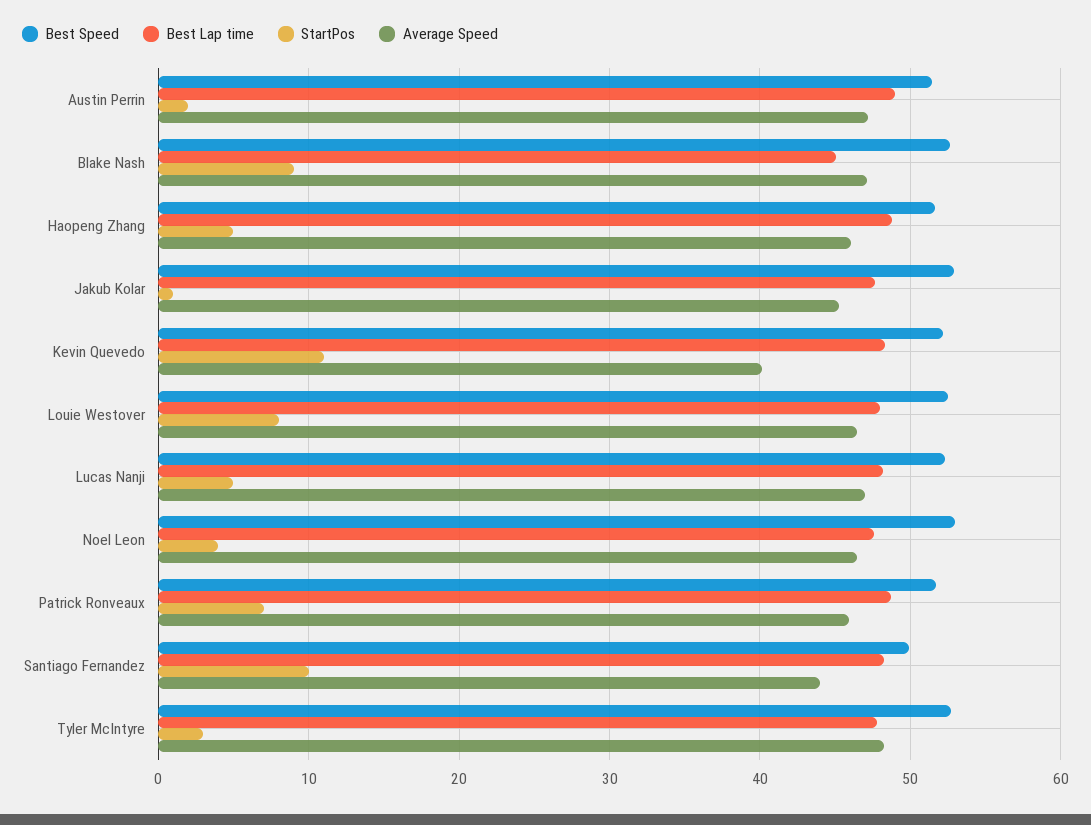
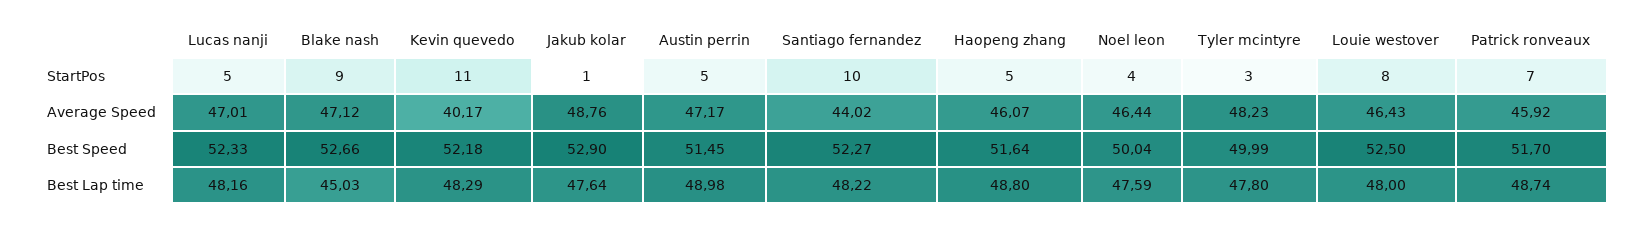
StartPos, Austin Perrin: 2 -> 5
Average Speed, Jakub Kolar: 45 -> 48.76
Best Speed, Noel Leon: 53 -> 50.04
Best Speed, Santiago Fernandez: 50 -> 52.27
Best Speed, Tyler McIntyre: 53 -> 49.99

